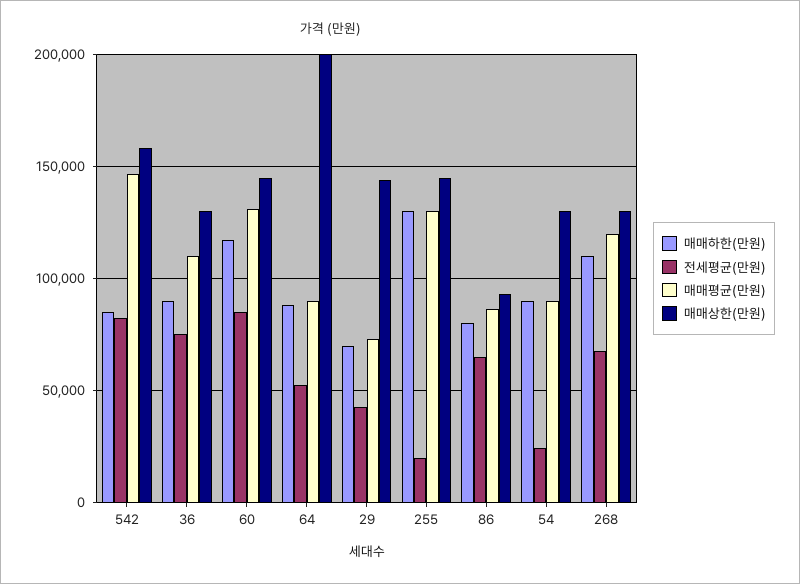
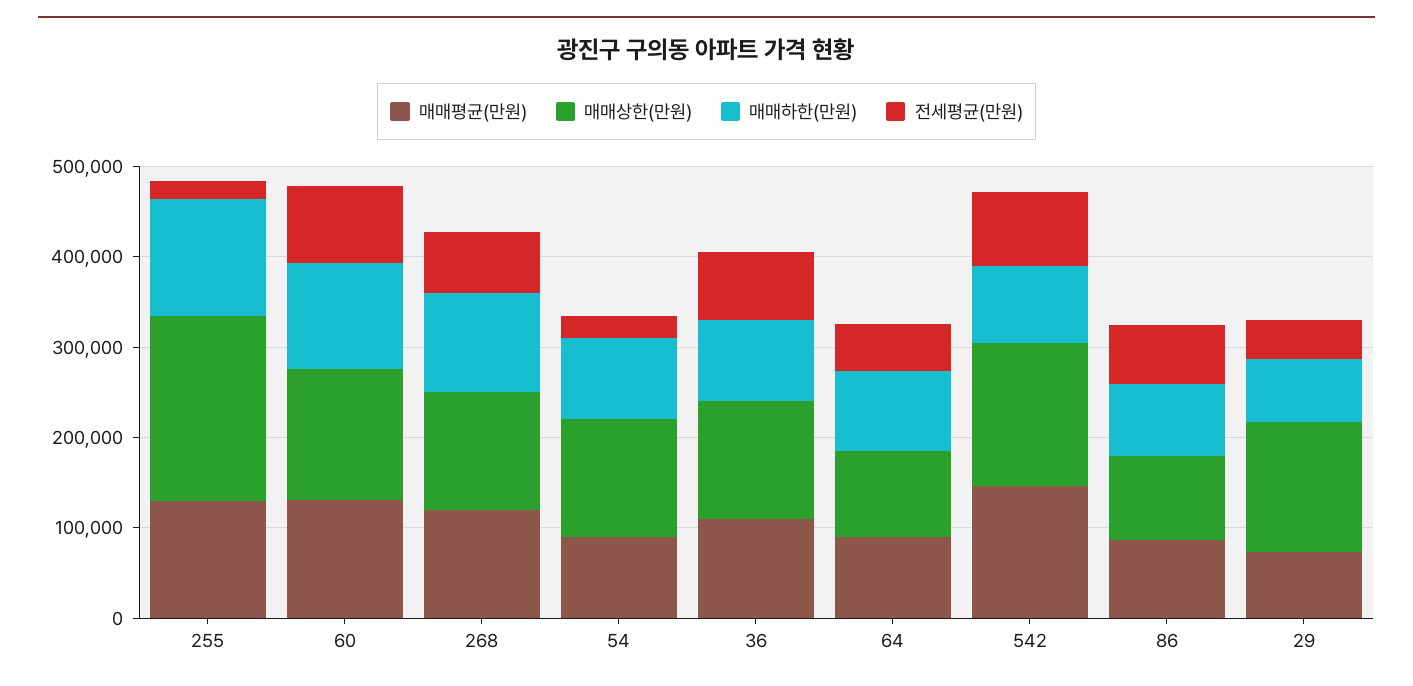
매매상한(만원), 64: 200000 -> 100000
매매상한(만원), 255: 145000 -> 200000

